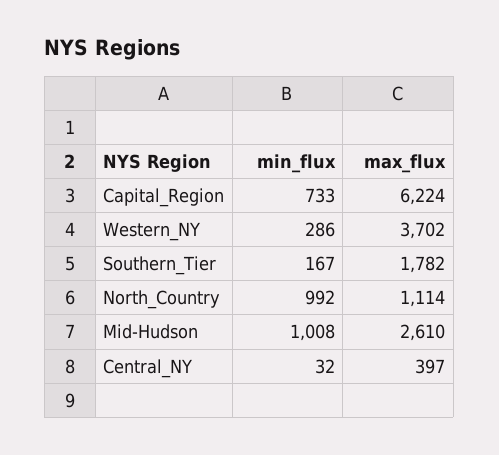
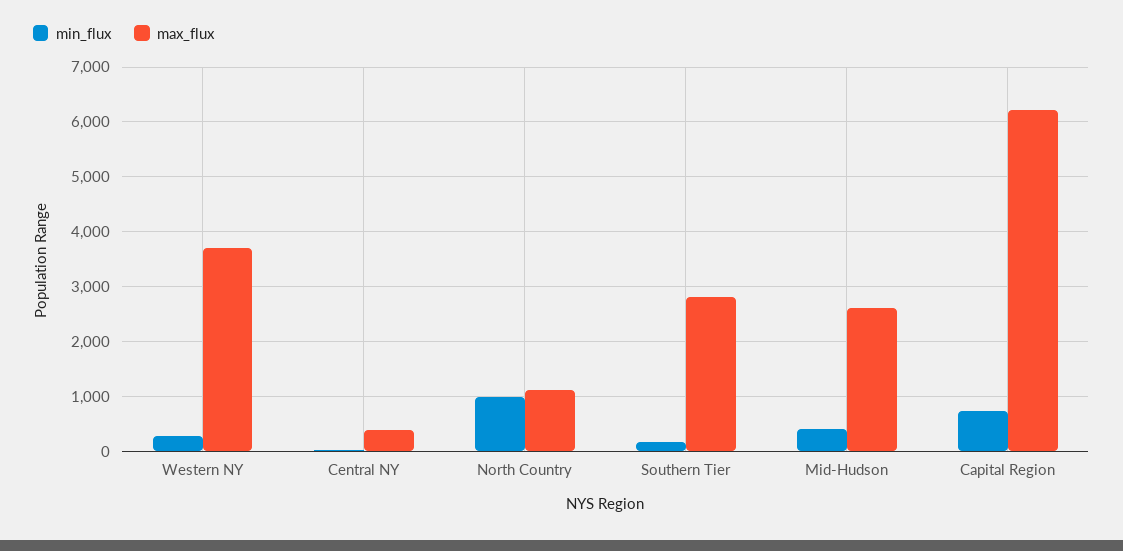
max_flux, Southern_Tier: 1782 -> 2800
min_flux, Mid-Hudson: 1008 -> 400

